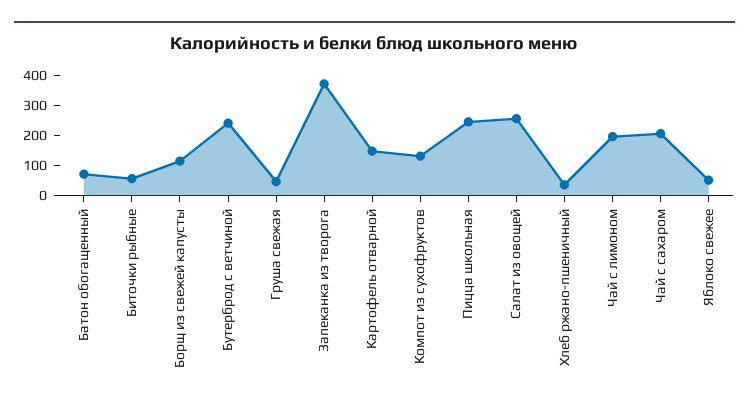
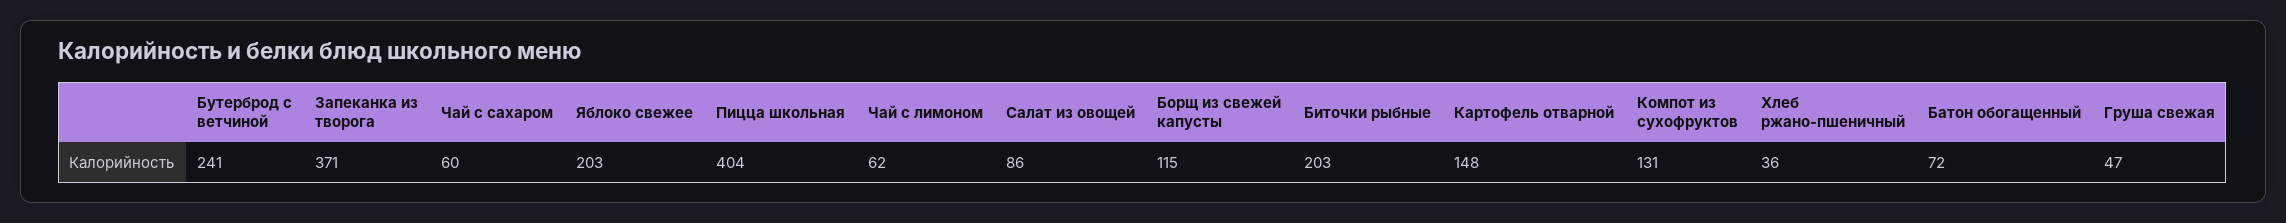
Биточки рыбные: 50 -> 203
Пицца школьная: 250 -> 404
Салат из овощей: 250 -> 86
Чай с лимоном: 200 -> 62
Чай с сахаром: 200 -> 60
Яблоко свежее: 50 -> 203

